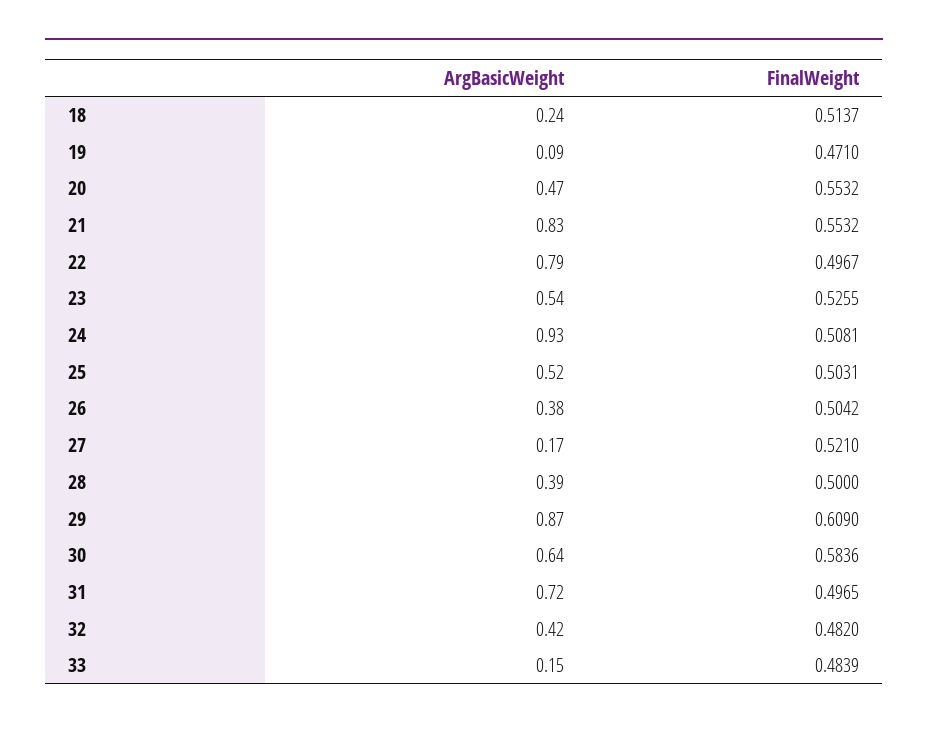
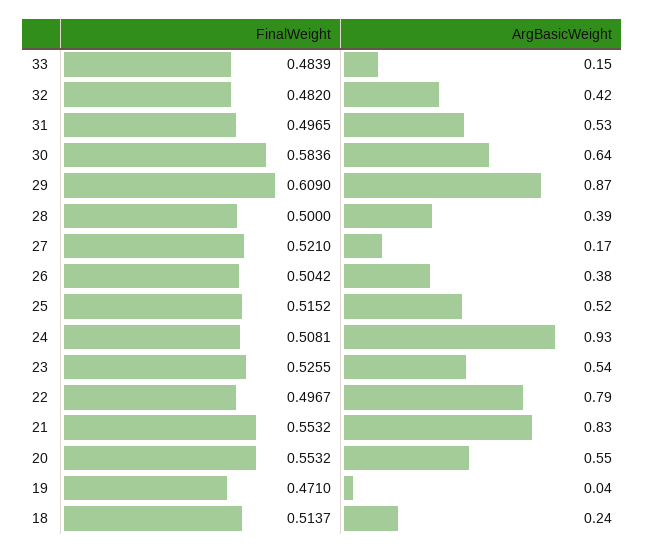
ArgBasicWeight, 19: 0.09 -> 0.04
ArgBasicWeight, 20: 0.47 -> 0.55
FinalWeight, 25: 0.5031 -> 0.5152
ArgBasicWeight, 31: 0.72 -> 0.53

